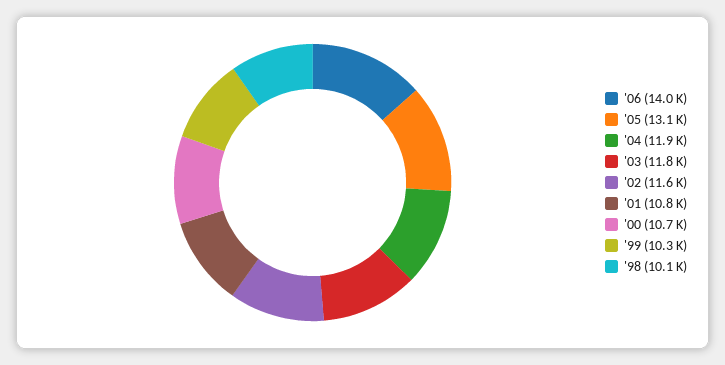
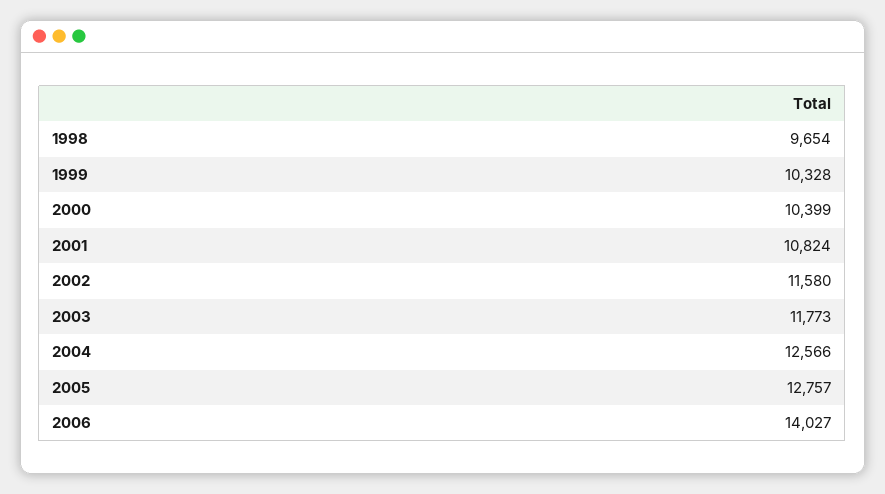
'05: 13100 -> 12757
'04: 11900 -> 12566
'00: 10700 -> 10399
'98: 10100 -> 9654

